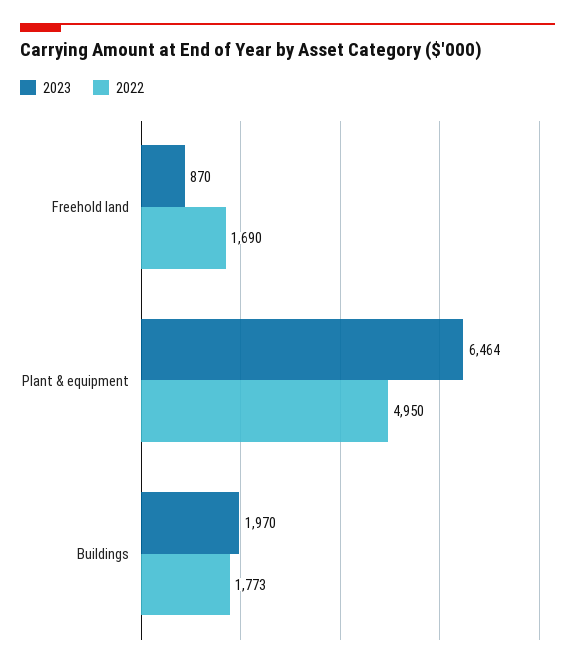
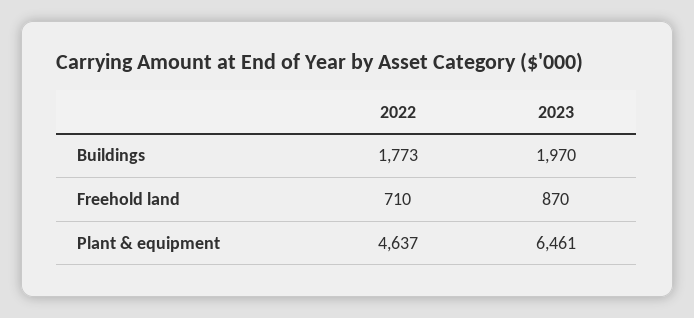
2022, Freehold land: 1690 -> 710
2023, Plant & equipment: 6464 -> 6461
2022, Plant & equipment: 4950 -> 4637

